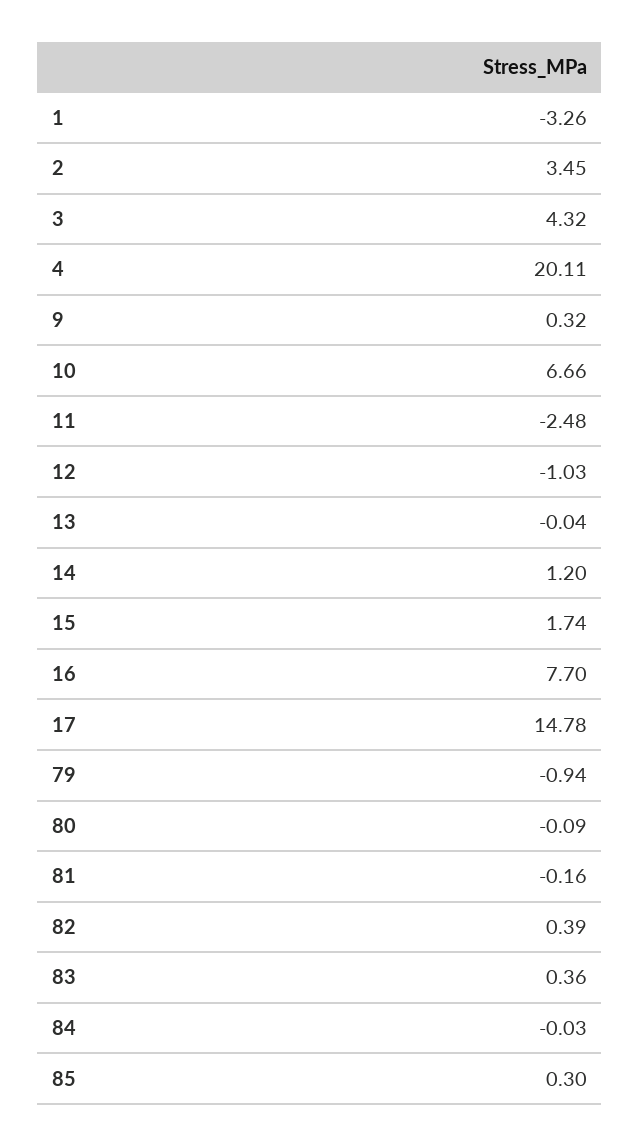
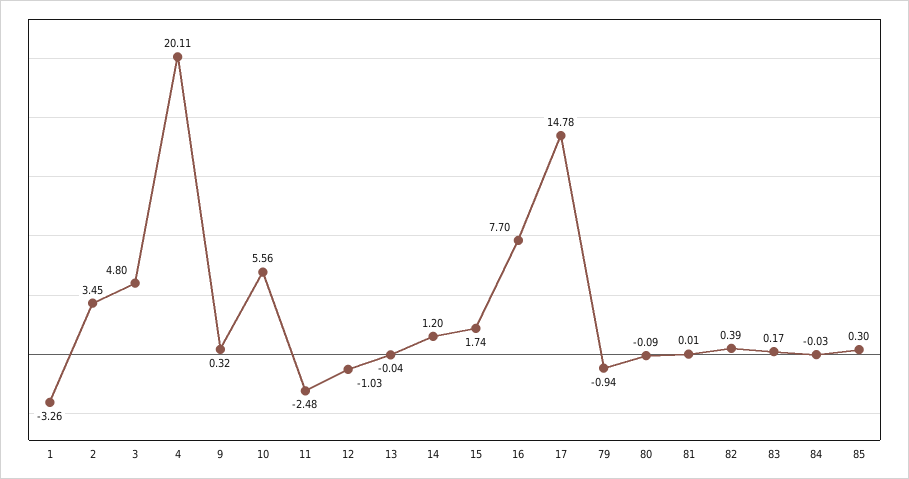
3: 4.32 -> 4.8
10: 6.66 -> 5.56
81: -0.16 -> 0.01
83: 0.36 -> 0.17

